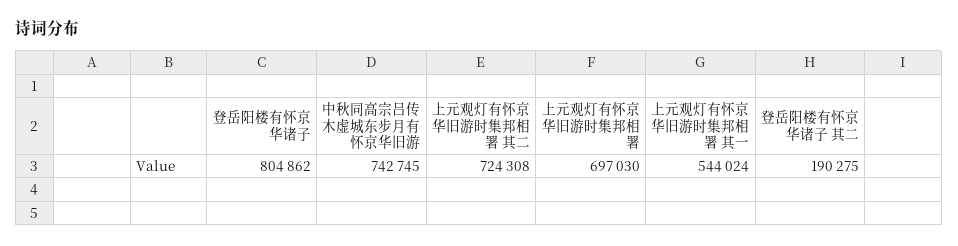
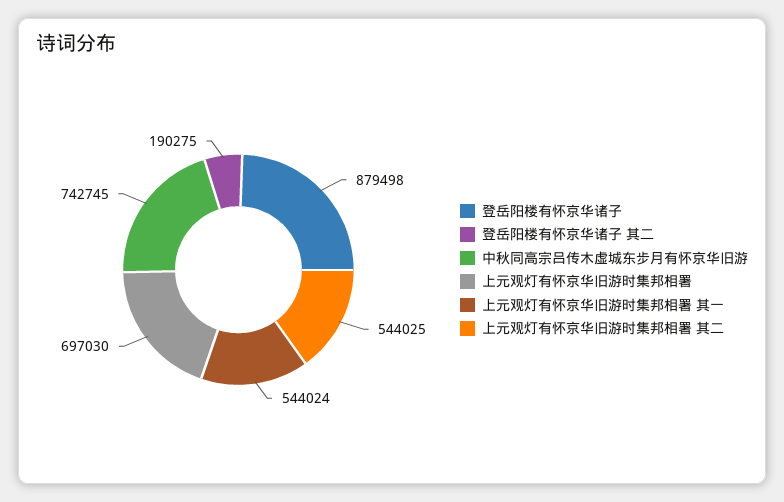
登岳阳楼有怀京华诸子: 804862 -> 879498
上元观灯有怀京华旧游时集邦相署 其二: 724308 -> 544025

